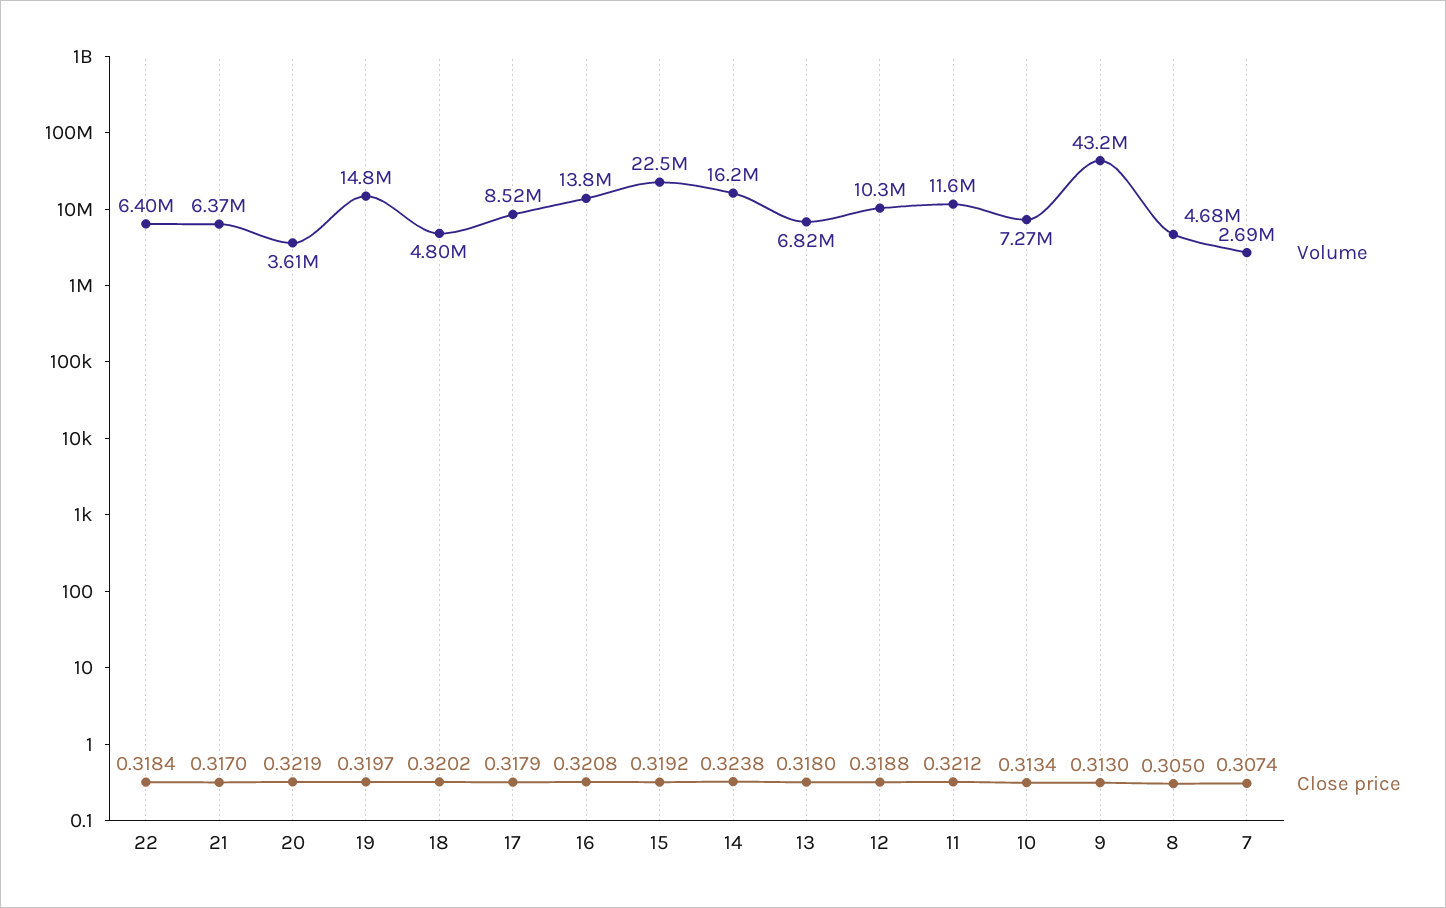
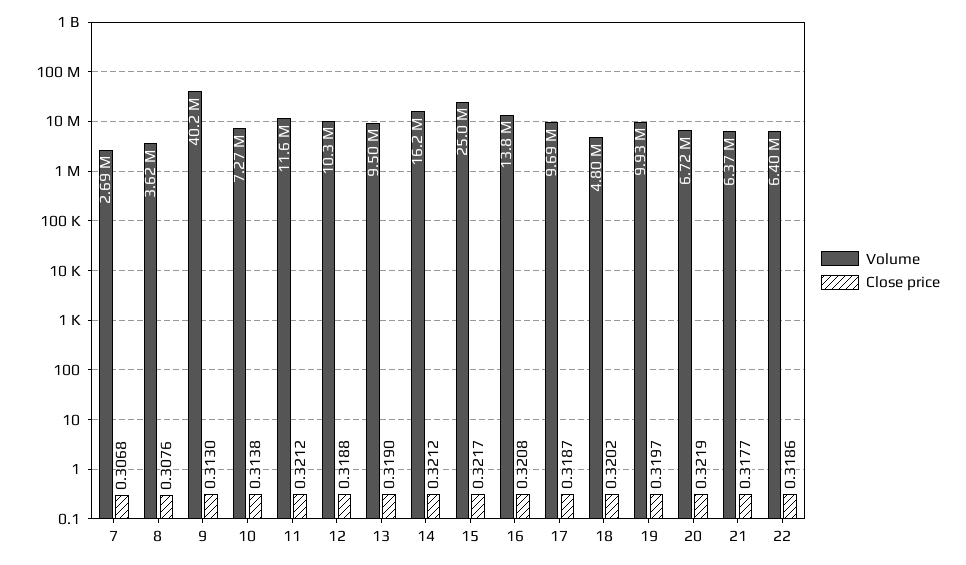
Close price, 22: 0.3184 -> 0.3186
Close price, 21: 0.317 -> 0.3177
Volume, 20: 3610000 -> 6720000
Volume, 19: 14800000 -> 9930000
Volume, 17: 8520000 -> 9690000
Close price, 17: 0.3179 -> 0.3187
Volume, 15: 22500000 -> 25000000
Close price, 15: 0.3192 -> 0.3217
Close price, 14: 0.3238 -> 0.3212
Volume, 13: 6820000 -> 9500000
Close price, 13: 0.318 -> 0.319
Close price, 10: 0.3134 -> 0.3138
Volume, 9: 43200000 -> 40200000
Volume, 8: 4680000 -> 3620000
Close price, 8: 0.305 -> 0.3076
Close price, 7: 0.3074 -> 0.3068

